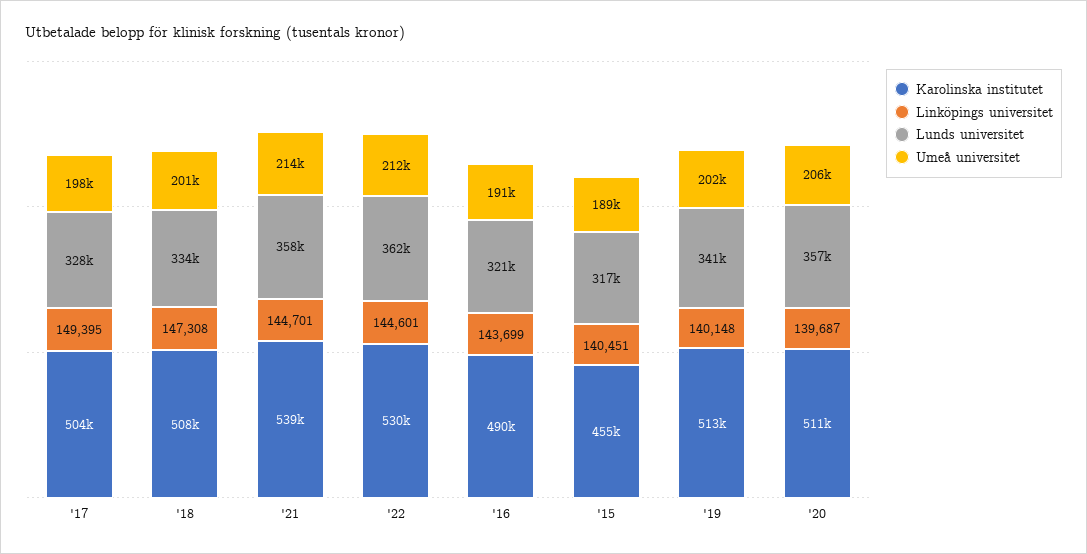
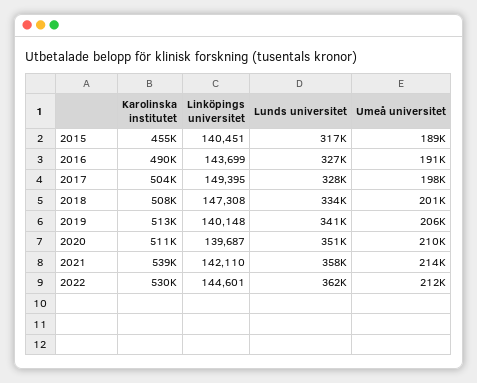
Linköpings universitet, '21: 144701 -> 142110
Lunds universitet, '16: 321000 -> 327000
Umeå universitet, '19: 202000 -> 206000
Lunds universitet, '20: 357000 -> 351000
Umeå universitet, '20: 206000 -> 210000

